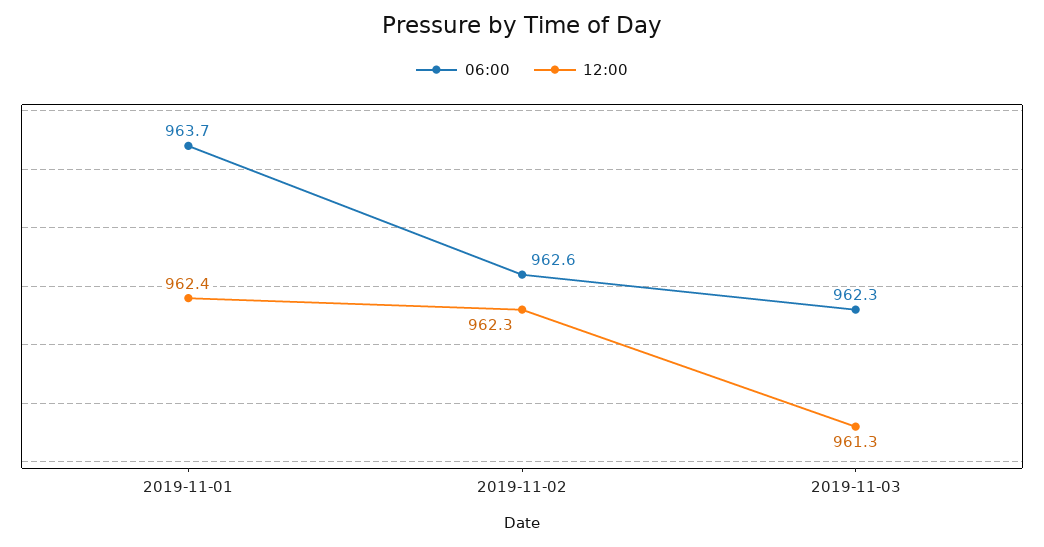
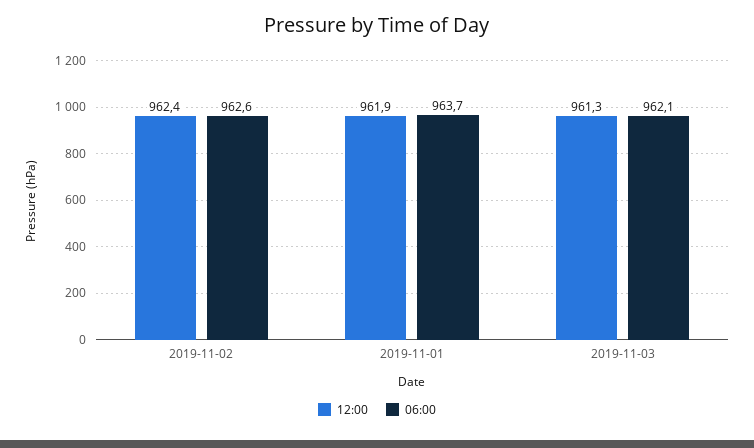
12:00, 2019-11-01: 962.4 -> 961.9
12:00, 2019-11-02: 962.3 -> 962.4
06:00, 2019-11-03: 962.3 -> 962.1

